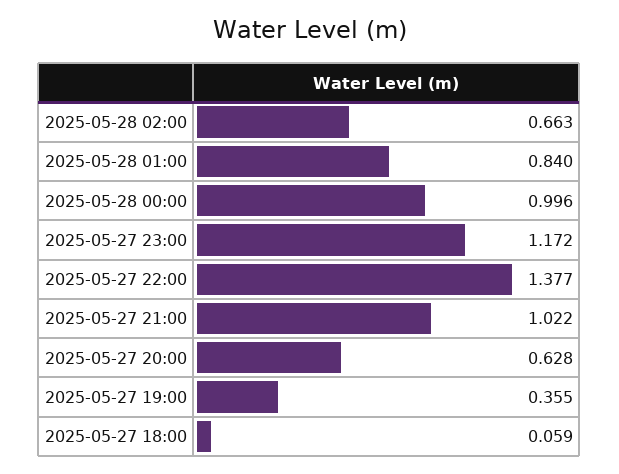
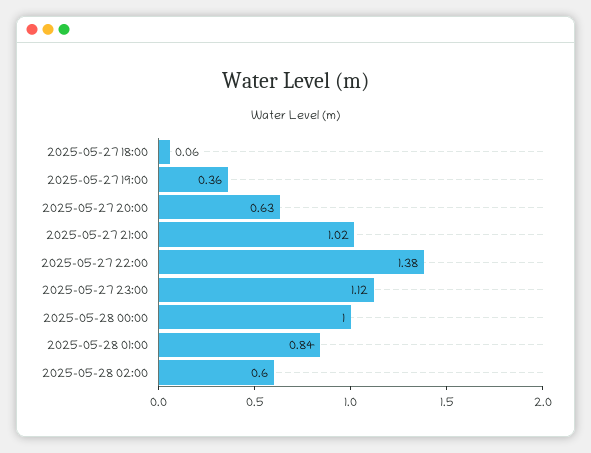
2025-05-28 02:00: 0.663 -> 0.6
2025-05-27 23:00: 1.172 -> 1.12

